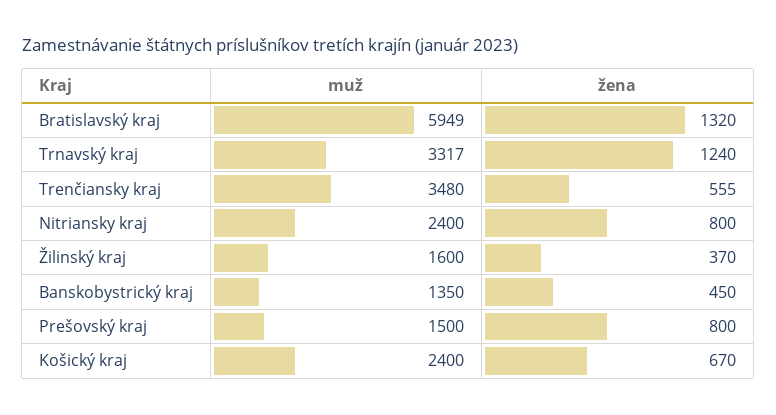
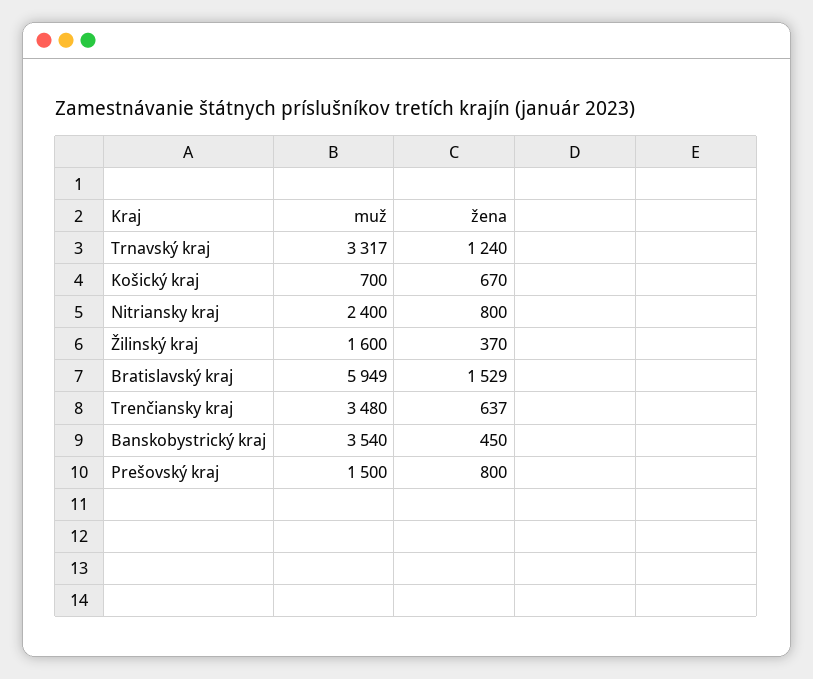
žena, Bratislavský kraj: 1320 -> 1529
žena, Trenčiansky kraj: 555 -> 637
muž, Banskobystrický kraj: 1350 -> 3540
muž, Košický kraj: 2400 -> 700

